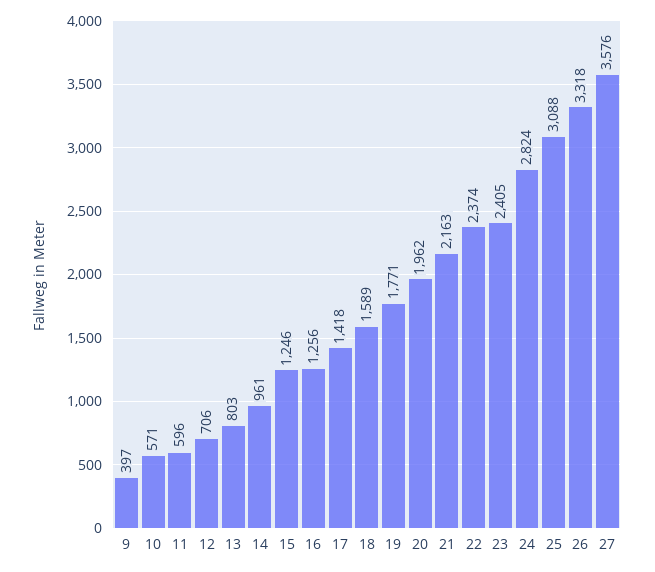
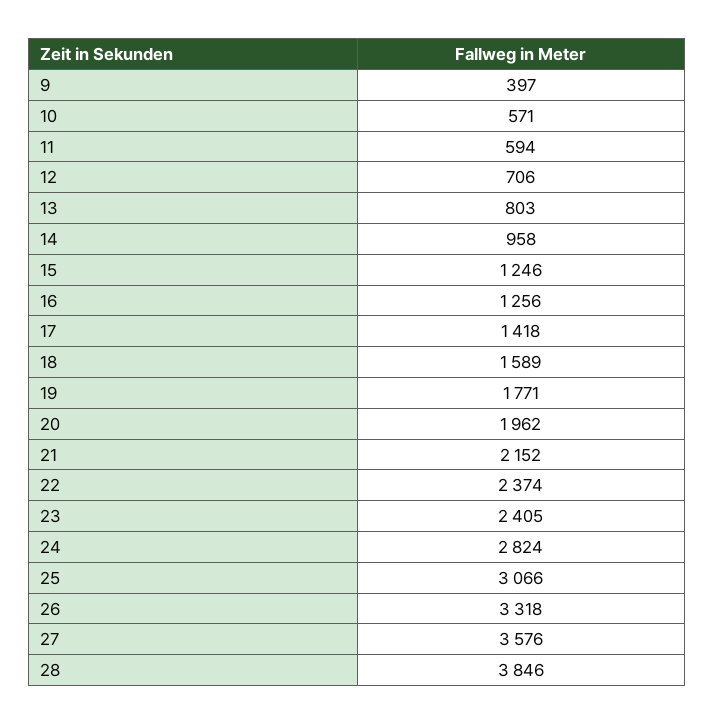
11: 596 -> 594
14: 961 -> 958
21: 2163 -> 2152
25: 3088 -> 3066
28: none -> 3846

